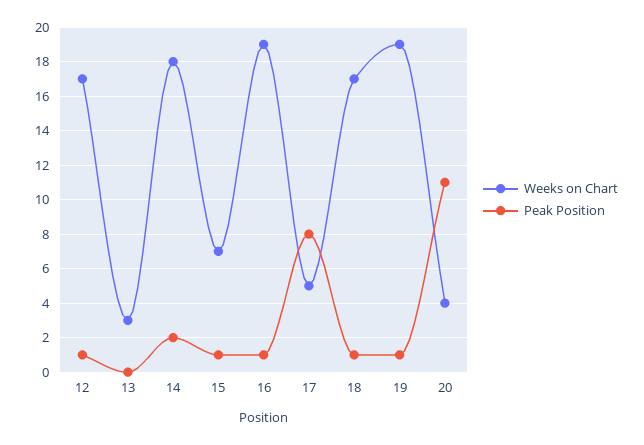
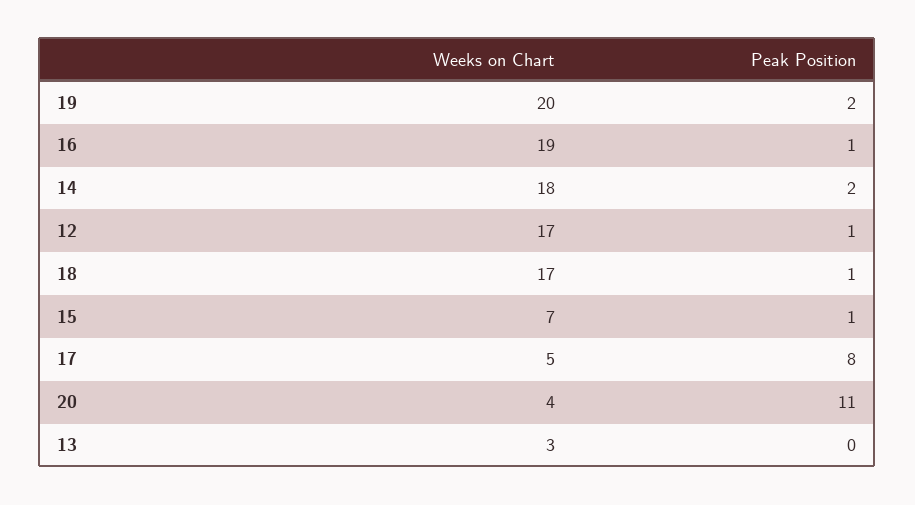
Weeks on Chart, 19: 19 -> 20
Peak Position, 19: 1 -> 2

